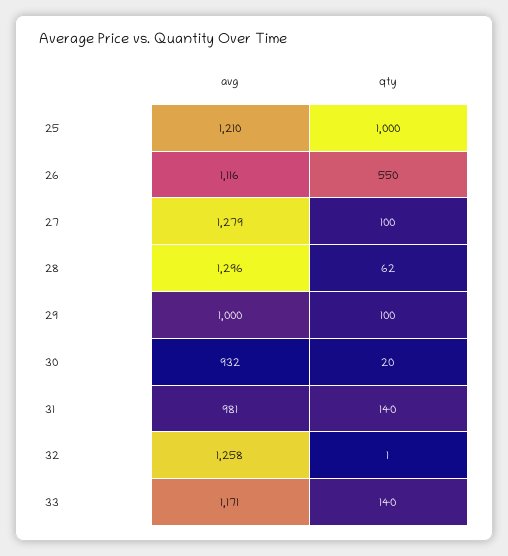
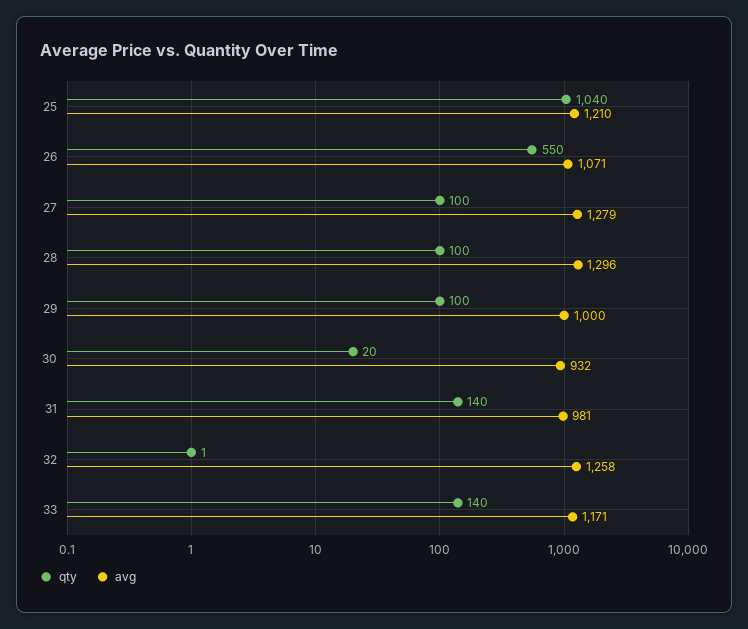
qty, 25: 1000 -> 1040
avg, 26: 1116 -> 1071
qty, 28: 62 -> 100

